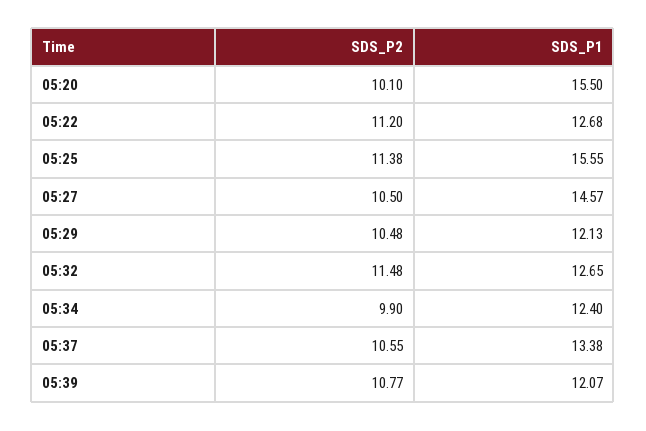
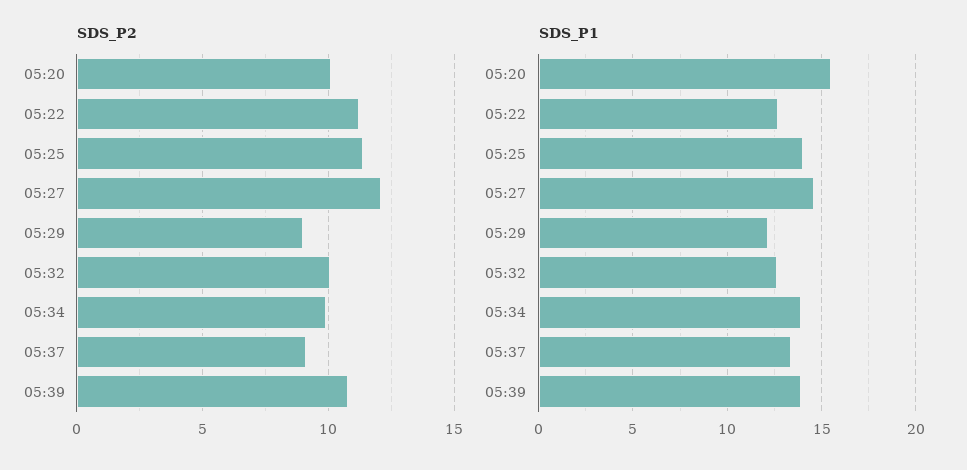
SDS_P1, 05:25: 15.55 -> 14
SDS_P2, 05:27: 10.5 -> 12
SDS_P2, 05:29: 10.48 -> 9
SDS_P2, 05:32: 11.48 -> 10
SDS_P1, 05:34: 12.4 -> 14
SDS_P2, 05:37: 10.55 -> 9
SDS_P1, 05:39: 12.07 -> 14

